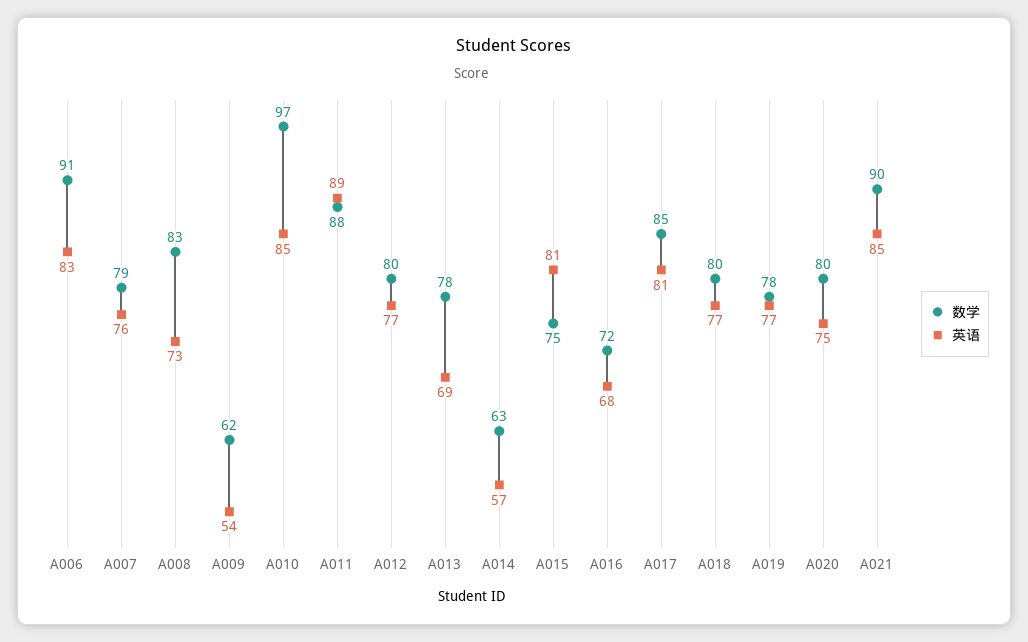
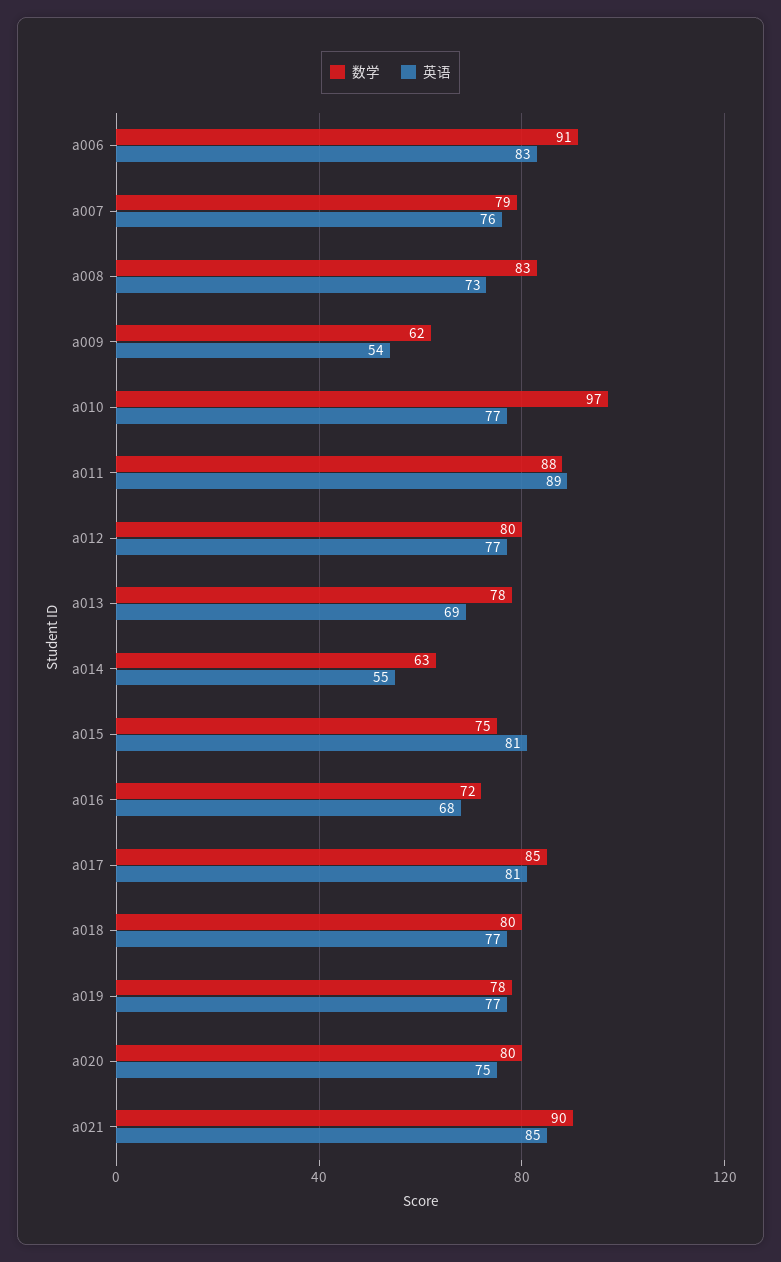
英语, A010: 85 -> 77
英语, A014: 57 -> 55

